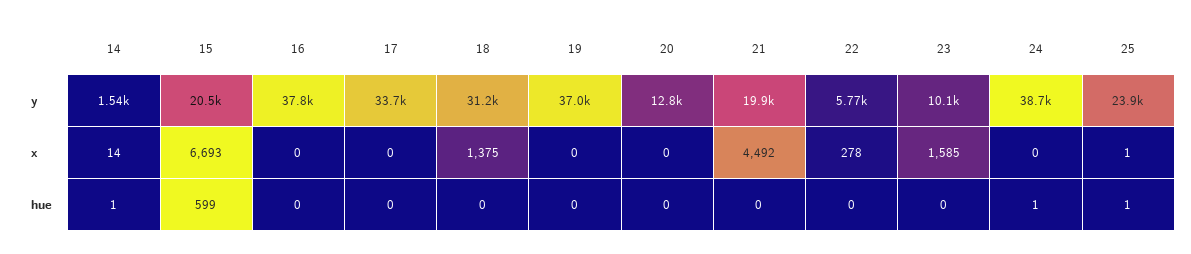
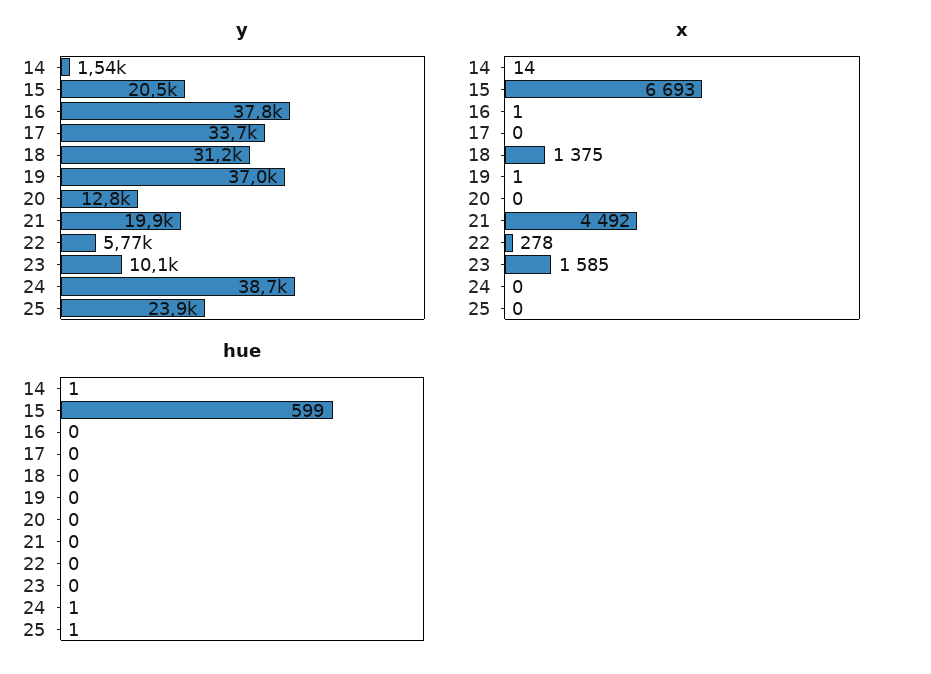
x, 16: 0 -> 1
x, 19: 0 -> 1
x, 25: 1 -> 0

